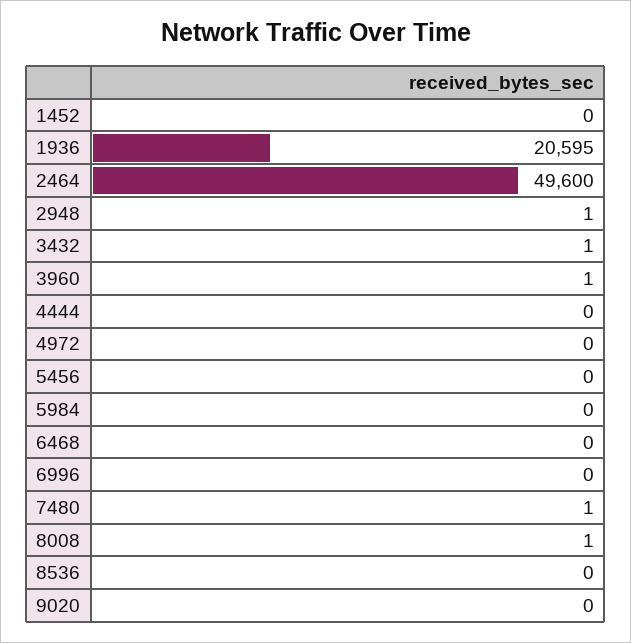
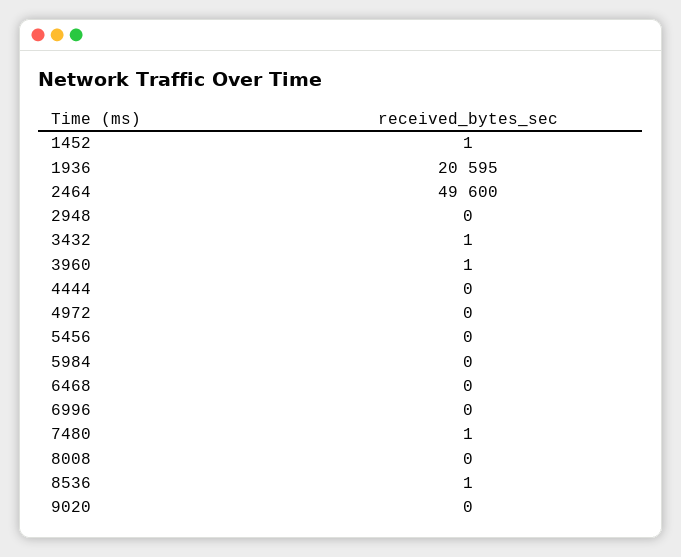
1452: 0 -> 1
2948: 1 -> 0
8008: 1 -> 0
8536: 0 -> 1

